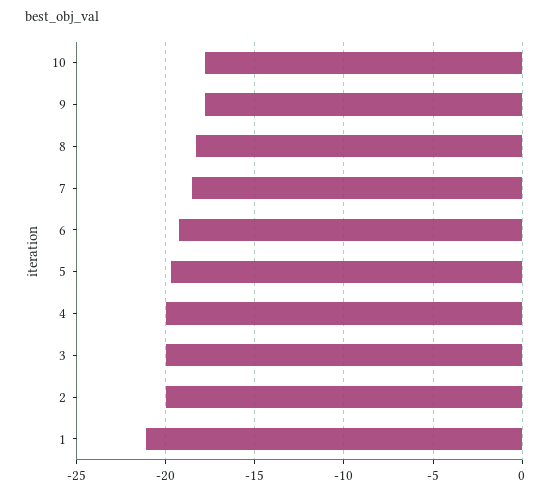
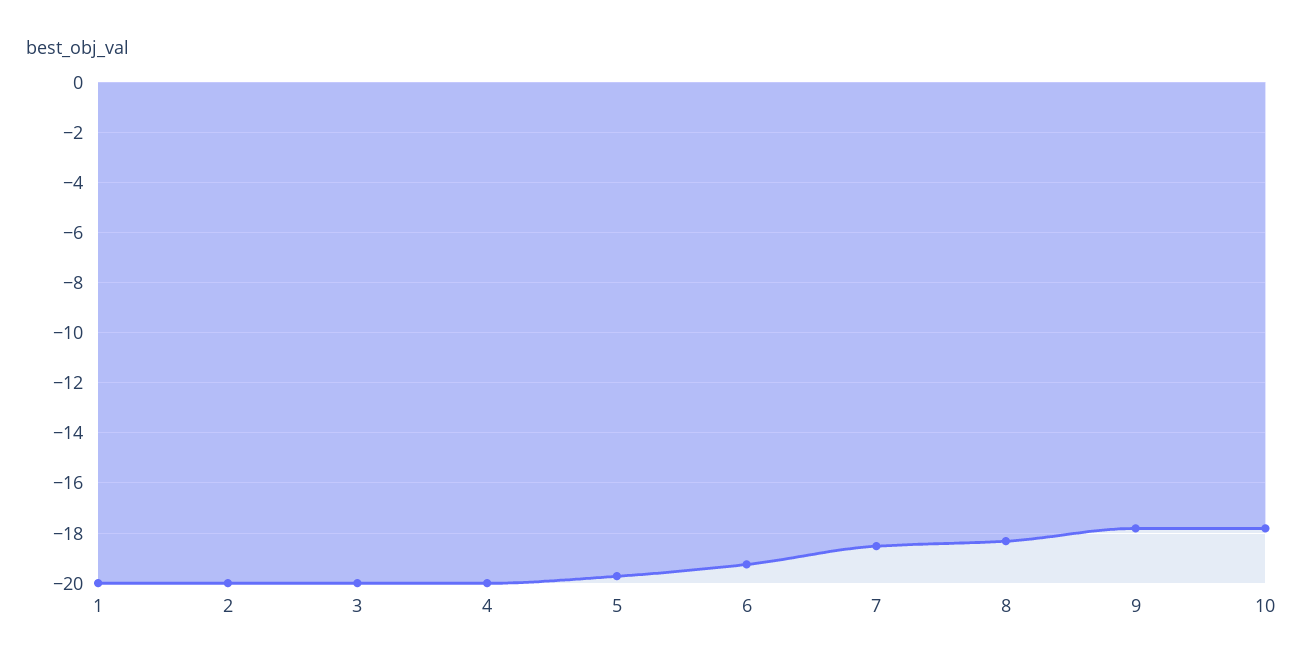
1: -21 -> -20

